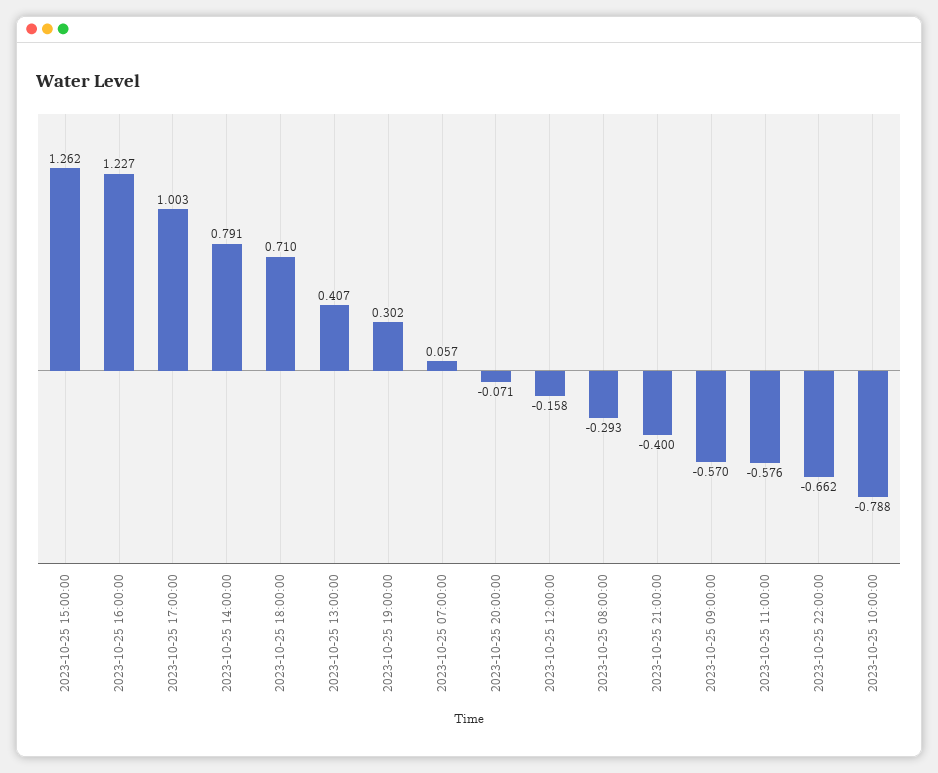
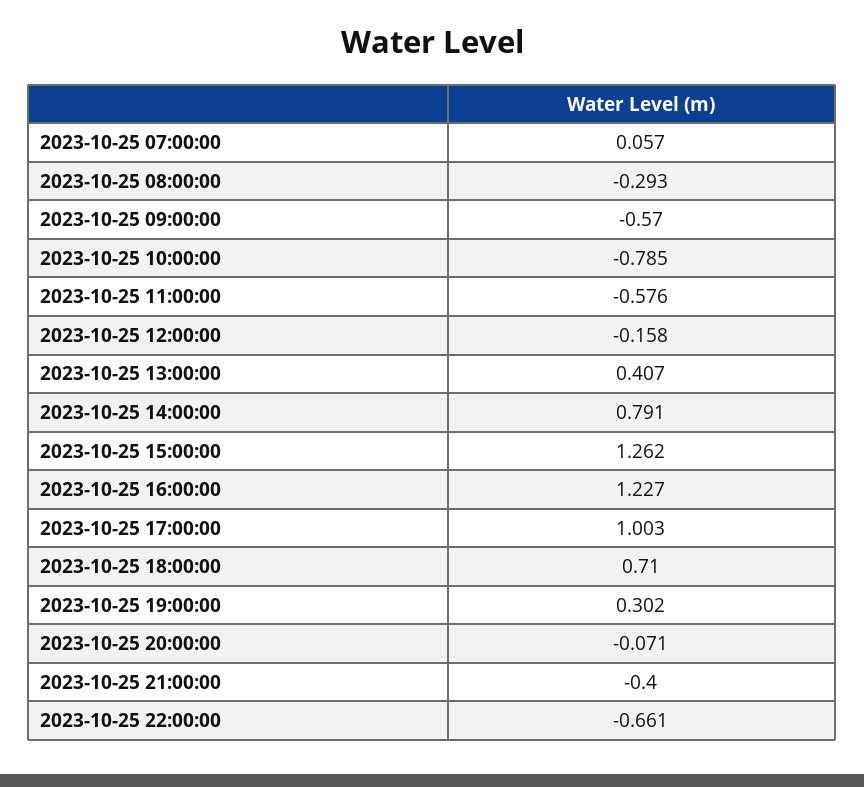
2023-10-25 22:00:00: -0.662 -> -0.661
2023-10-25 10:00:00: -0.788 -> -0.785

